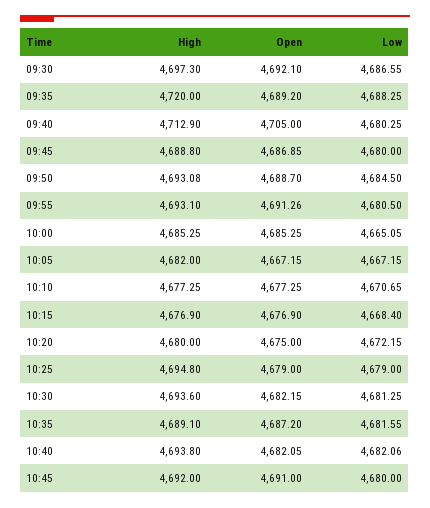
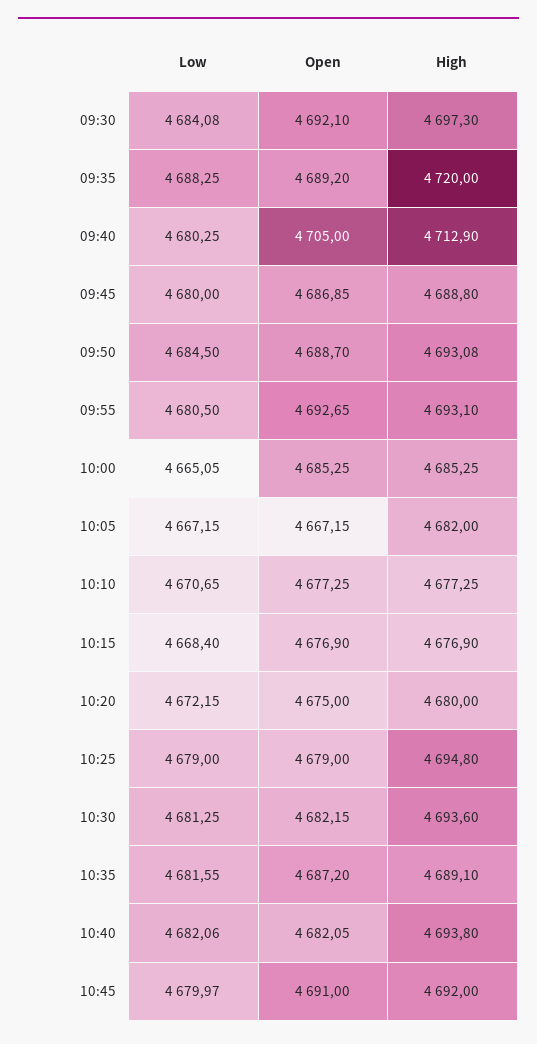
Low, 09:30: 4686.55 -> 4684.08
Open, 09:55: 4691.26 -> 4692.65
Low, 10:45: 4680 -> 4679.97

